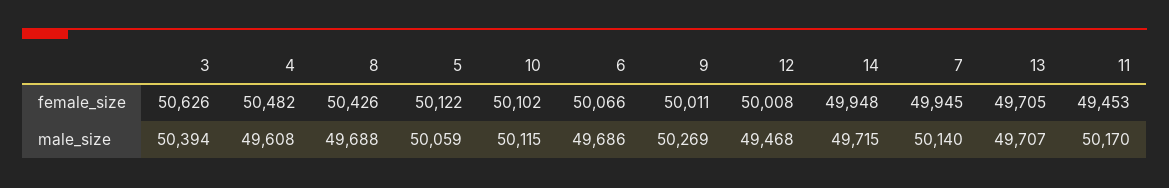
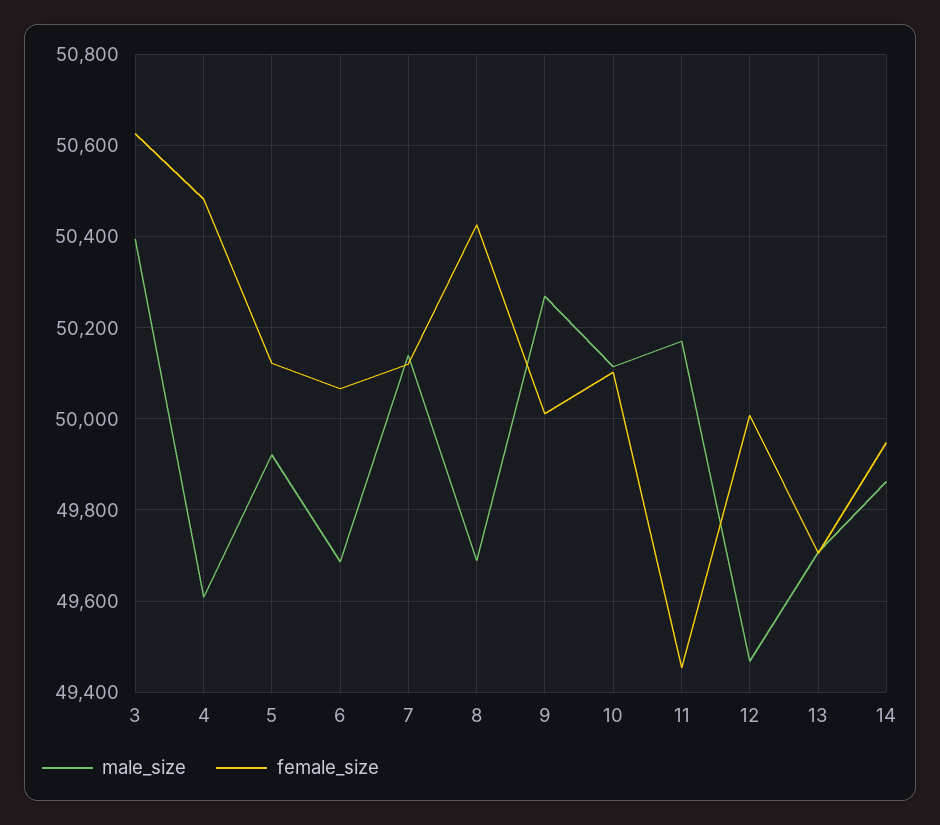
female_size, 7: 49945 -> 50120
male_size, 5: 50059 -> 49920
male_size, 14: 49715 -> 49860

